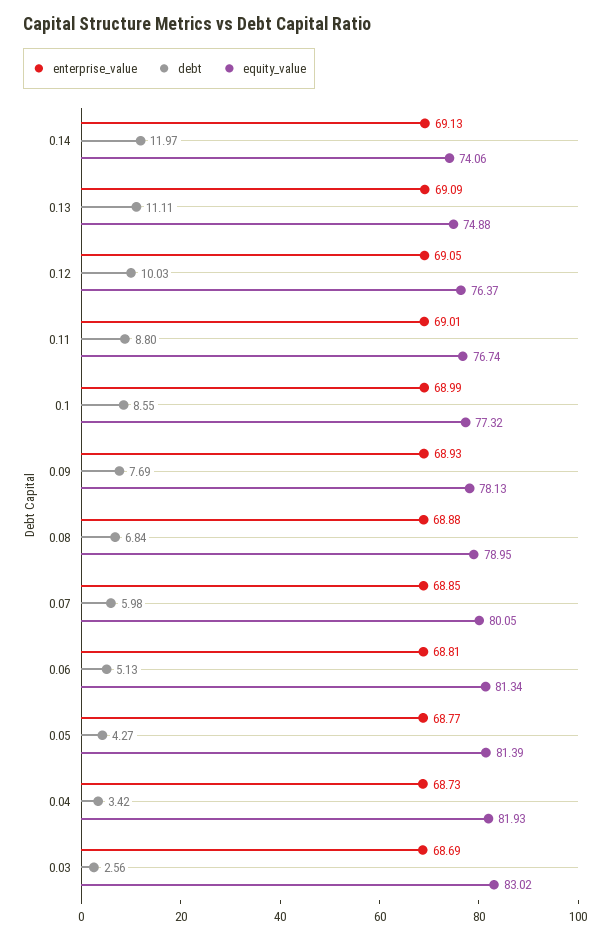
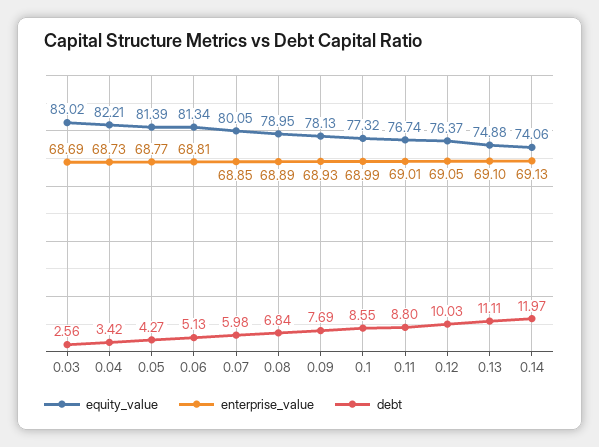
enterprise_value, 0.13: 69.09 -> 69.1
enterprise_value, 0.08: 68.88 -> 68.89
equity_value, 0.04: 81.93 -> 82.21

